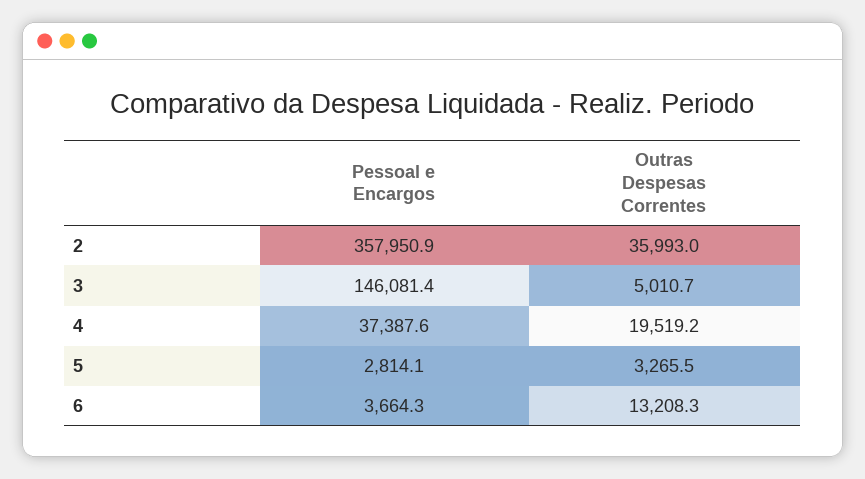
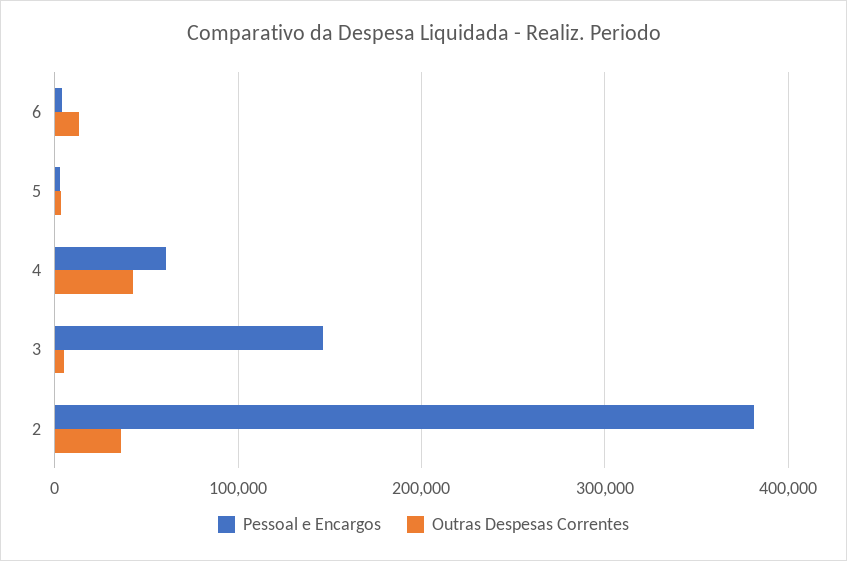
Pessoal e Encargos, 2: 357950.9 -> 380000
Pessoal e Encargos, 4: 37387.6 -> 60000
Outras Despesas Correntes, 4: 19519.2 -> 40000

